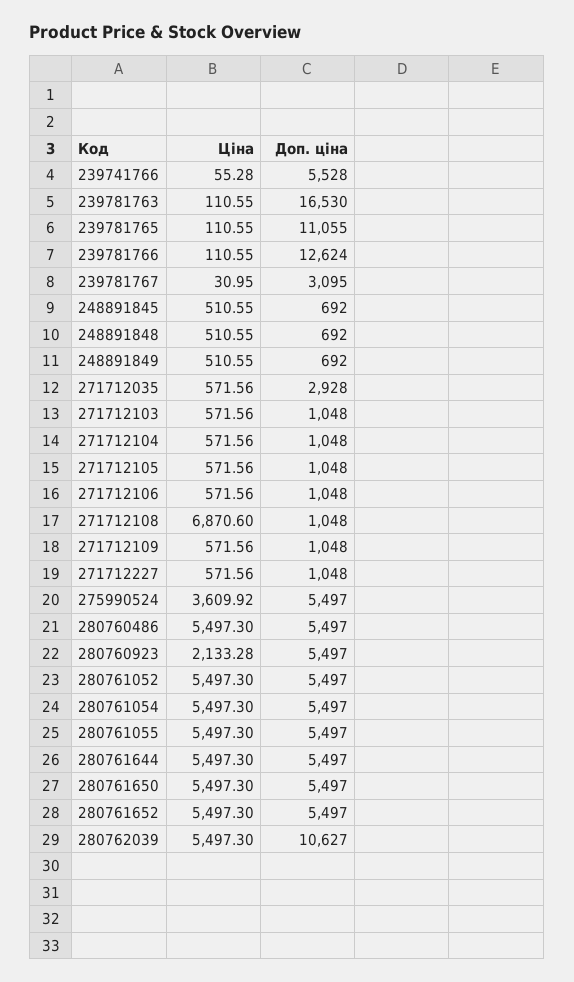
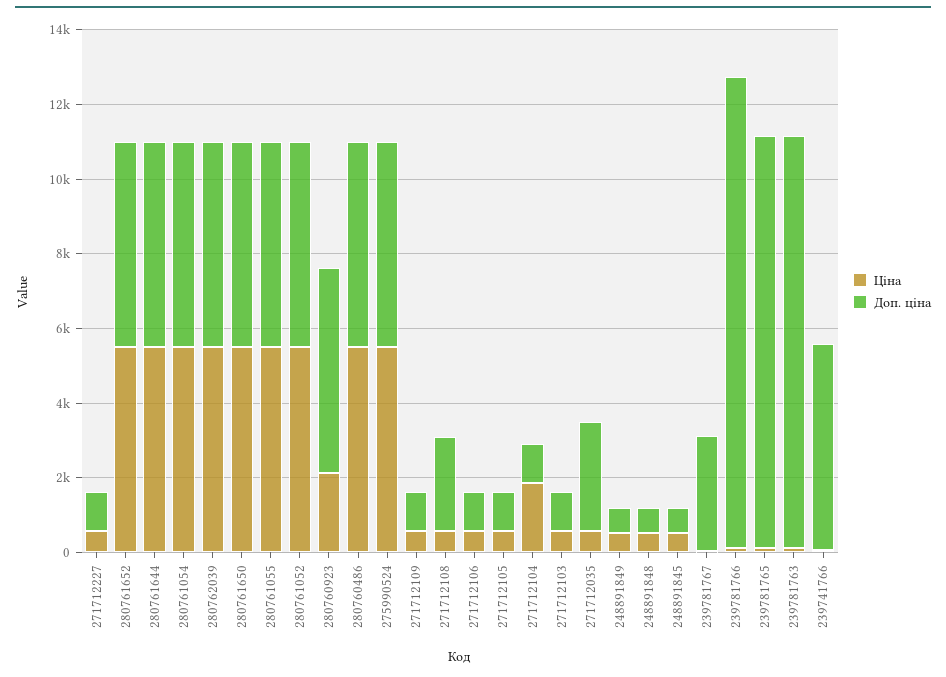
Доп. ціна, 239781763: 16530 -> 11000
Ціна, 271712104: 571.56 -> 2000
Ціна, 271712108: 6870.6 -> 500
Доп. ціна, 271712108: 1048 -> 2500
Ціна, 275990524: 3609.92 -> 5500
Доп. ціна, 280762039: 10627 -> 5500

